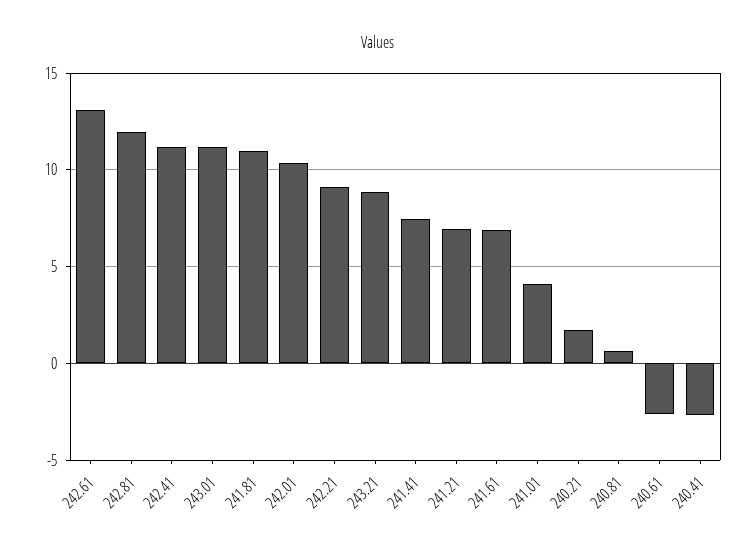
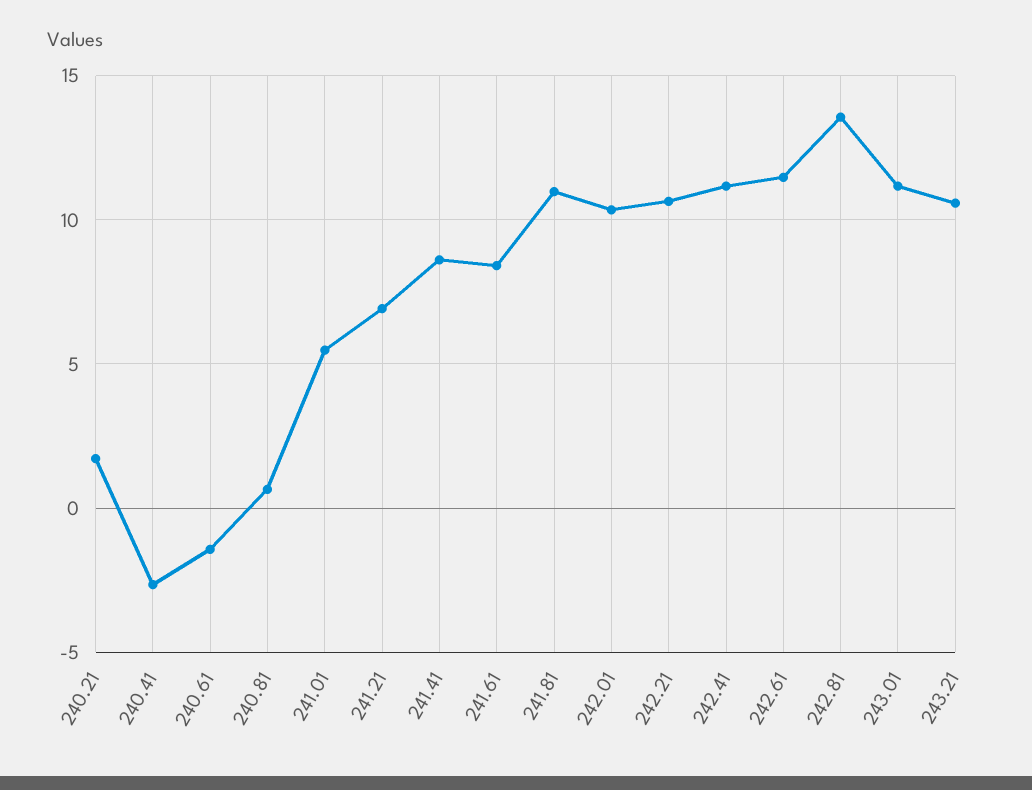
242.61: 13 -> 11.5
242.81: 12 -> 13.5
242.21: 9 -> 10.5
243.21: 9 -> 10.5
241.41: 7.5 -> 8.5
241.61: 7 -> 8.5
241.01: 4 -> 5.5
240.61: -2.5 -> -1.5

